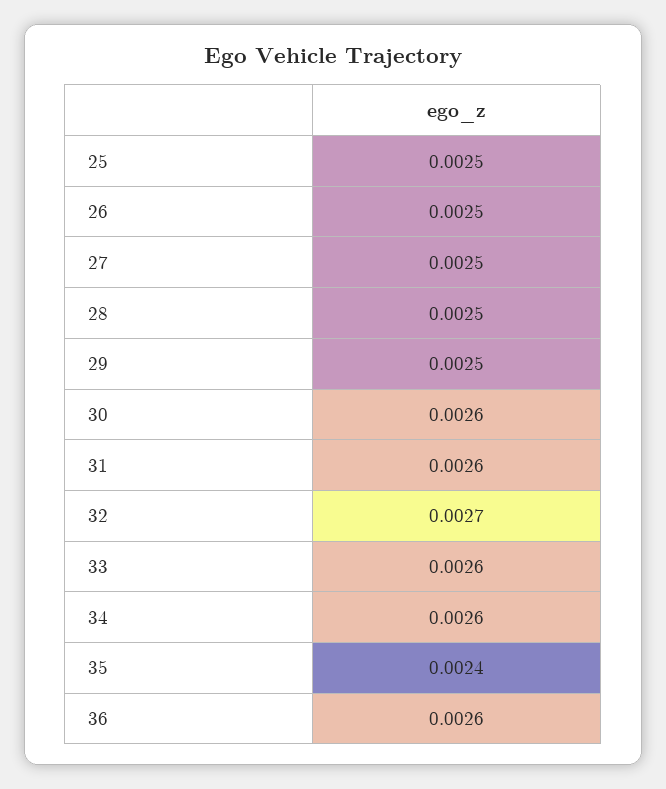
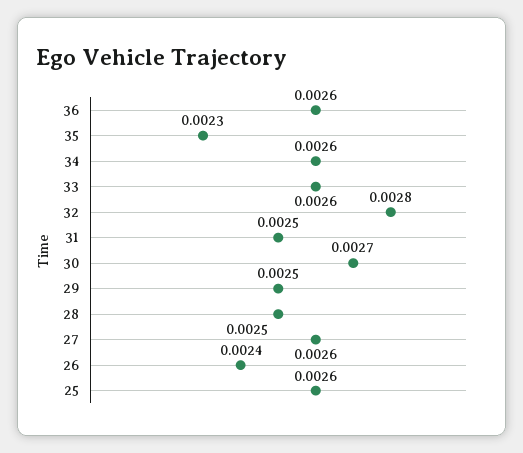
25: 0.0025 -> 0.0026
26: 0.0025 -> 0.0024
27: 0.0025 -> 0.0026
30: 0.0026 -> 0.0027
31: 0.0026 -> 0.0025
32: 0.0027 -> 0.0028
35: 0.0024 -> 0.0023

